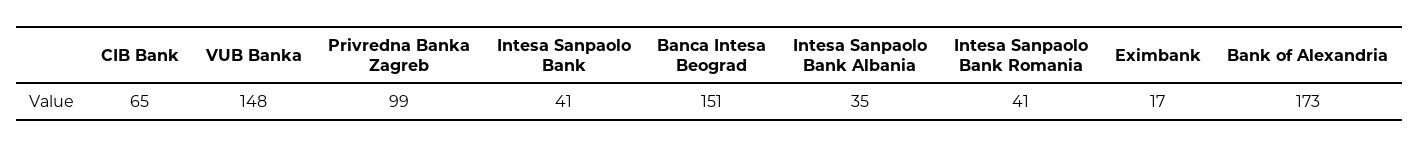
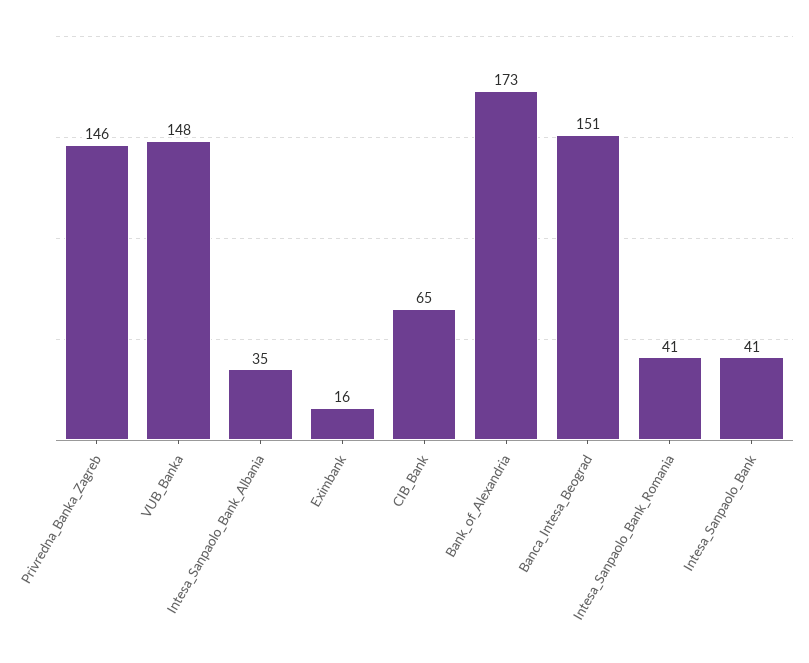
Privredna Banka Zagreb: 99 -> 146
Eximbank: 17 -> 16

